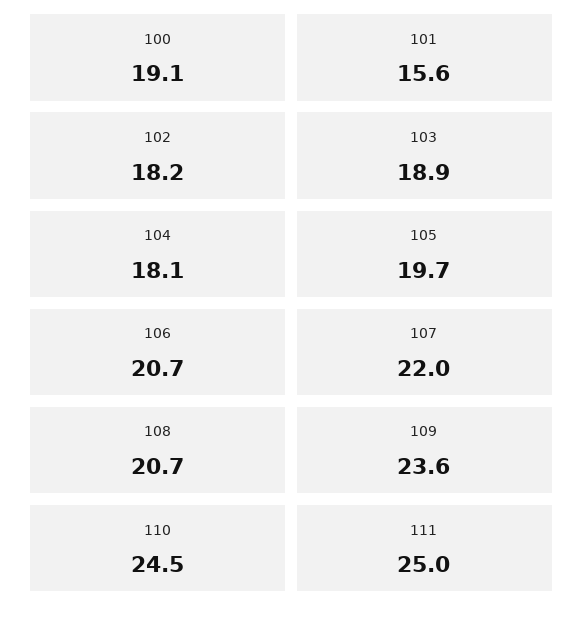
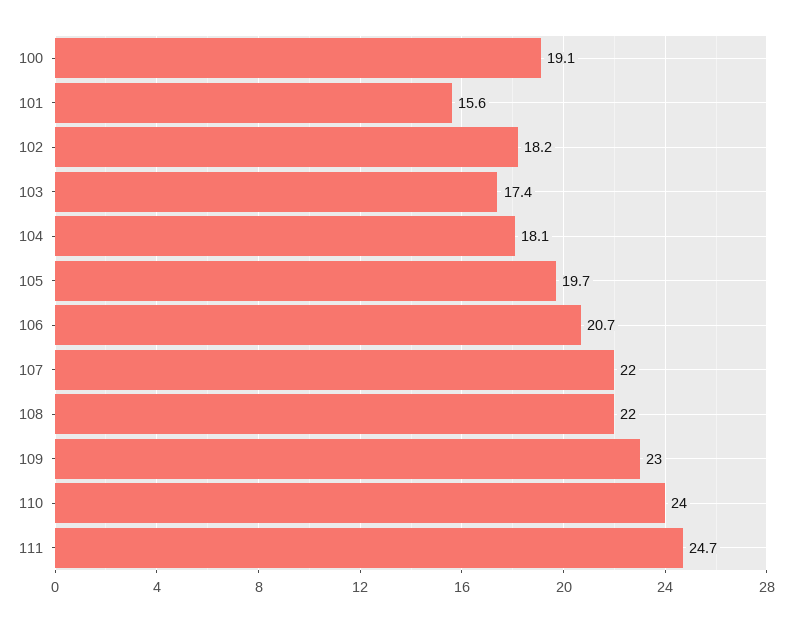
103: 18.9 -> 17.4
108: 20.7 -> 22
109: 23.6 -> 23
110: 24.5 -> 24
111: 25 -> 24.7

